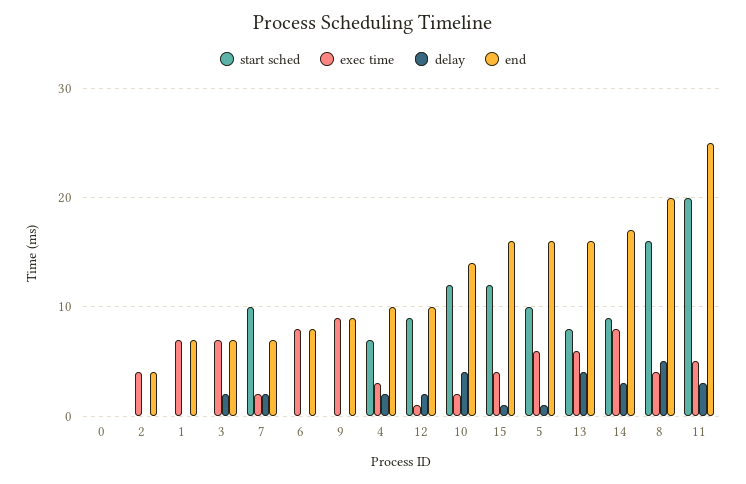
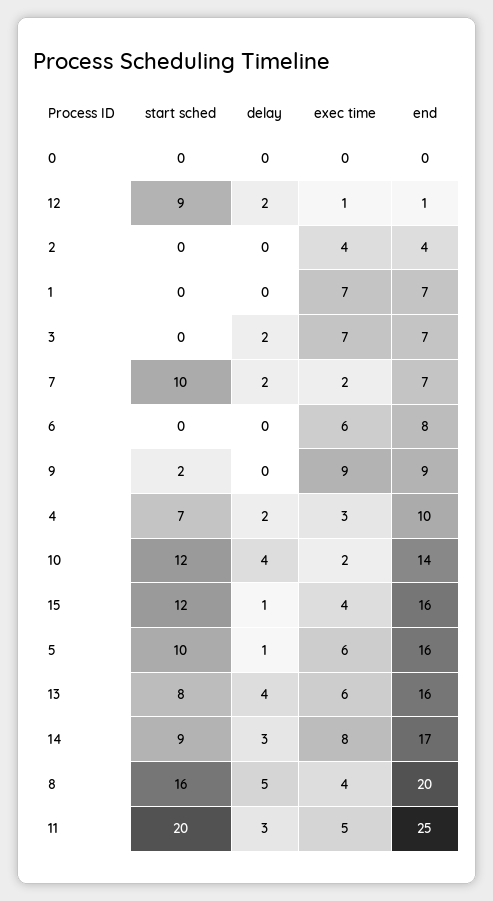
exec time, 6: 8 -> 6
start sched, 9: 0 -> 2
end, 12: 10 -> 1

